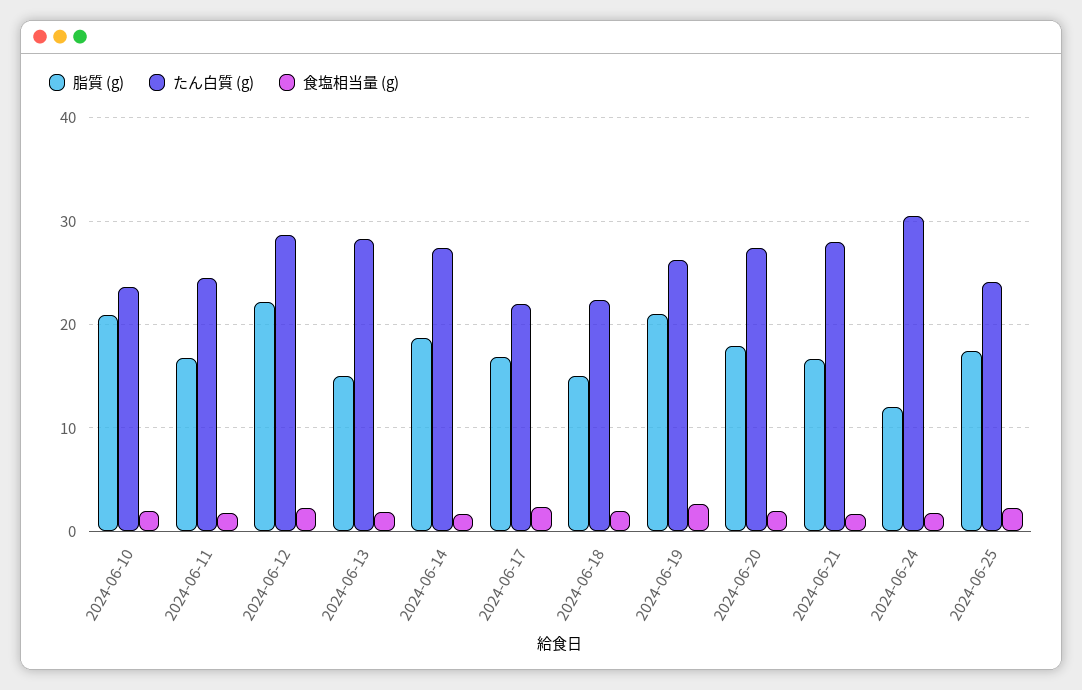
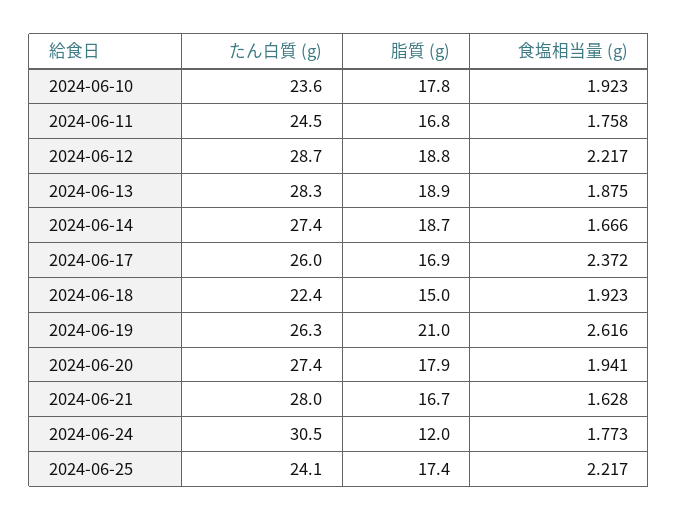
脂質 (g), 2024-06-10: 21 -> 17.8
脂質 (g), 2024-06-12: 22 -> 18.8
脂質 (g), 2024-06-13: 15 -> 18.9
たん白質 (g), 2024-06-17: 22 -> 26

